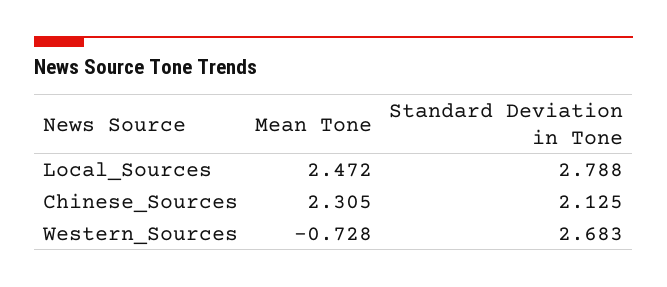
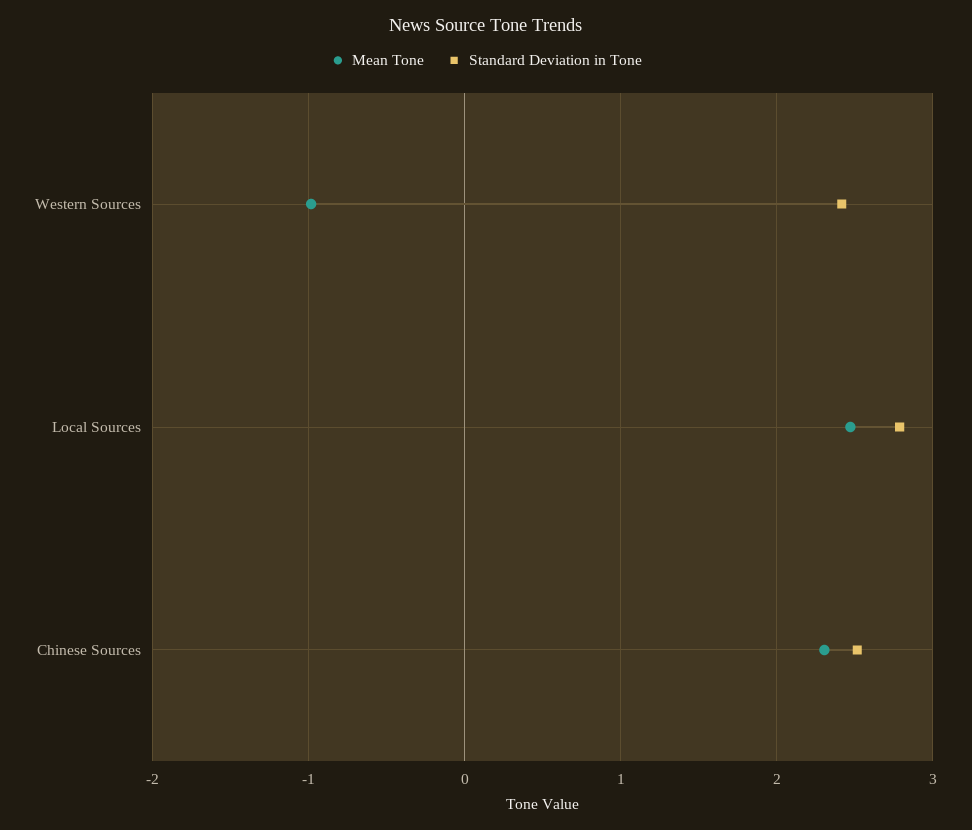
Standard Deviation in Tone, Chinese_Sources: 2.125 -> 2.5
Mean Tone, Western_Sources: -0.728 -> -1
Standard Deviation in Tone, Western_Sources: 2.683 -> 2.4

